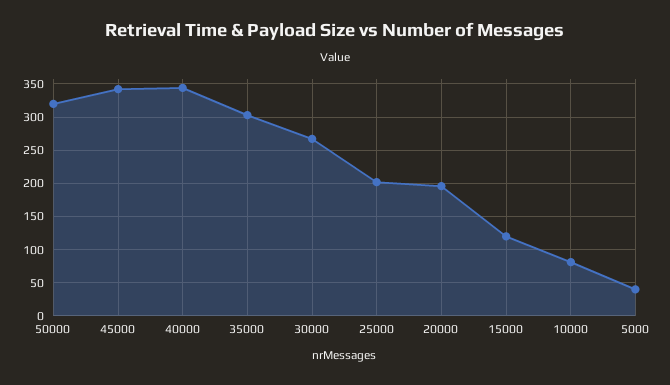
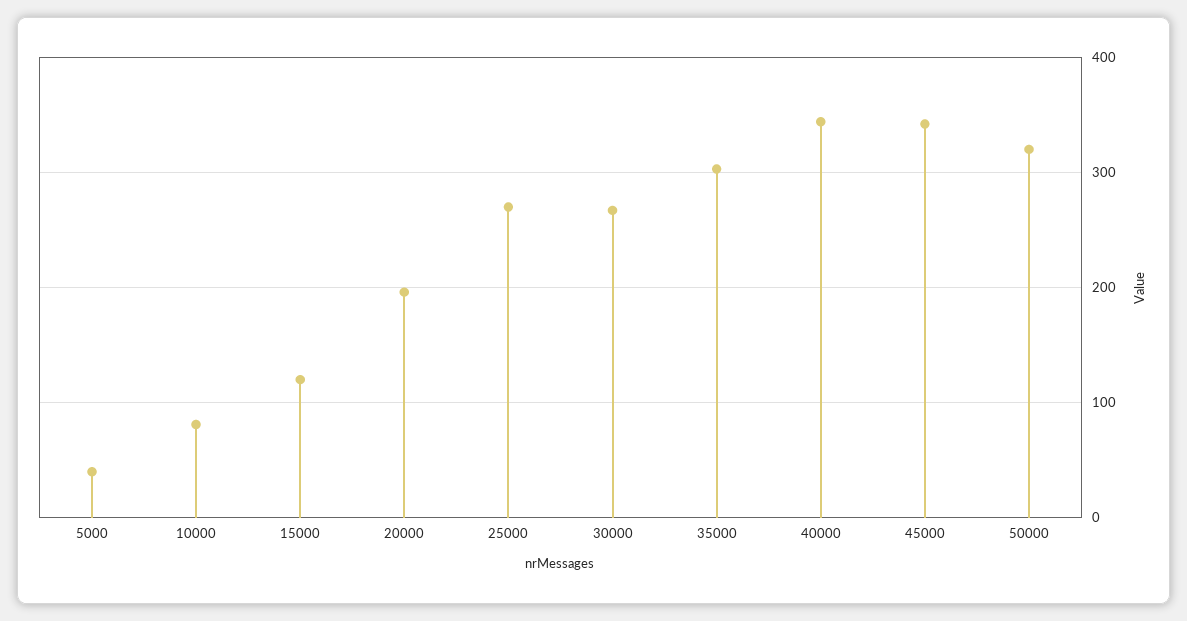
25000: 200 -> 270

